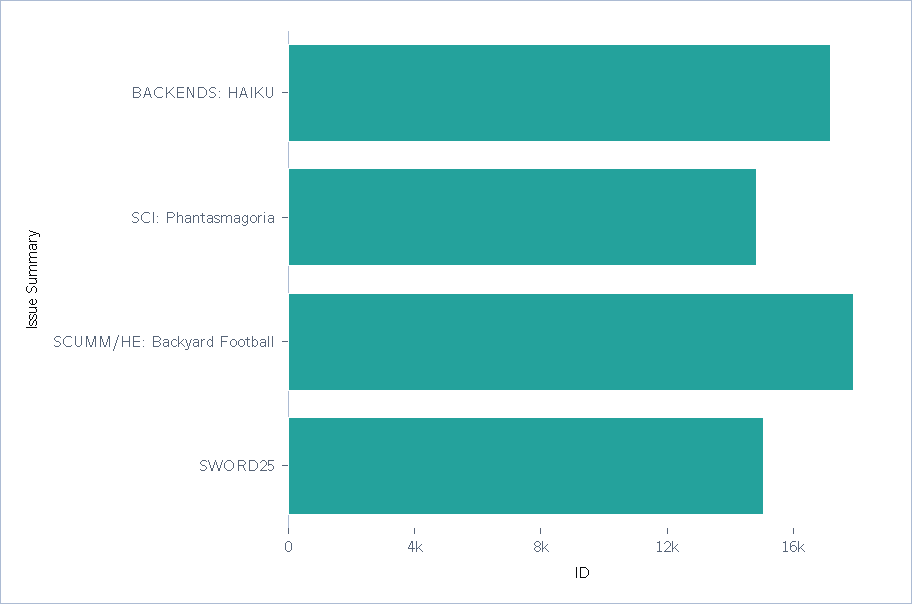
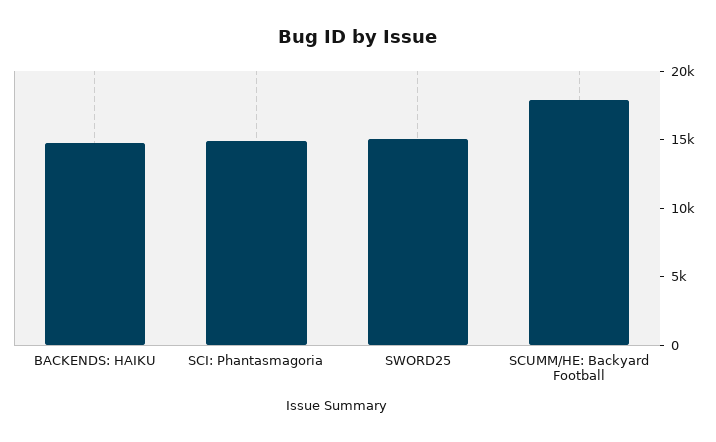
BACKENDS: HAIKU: 17000 -> 15000

